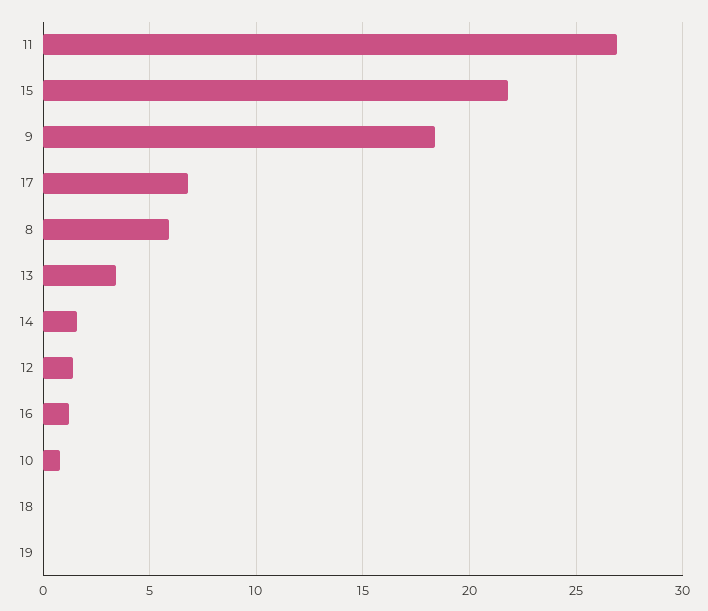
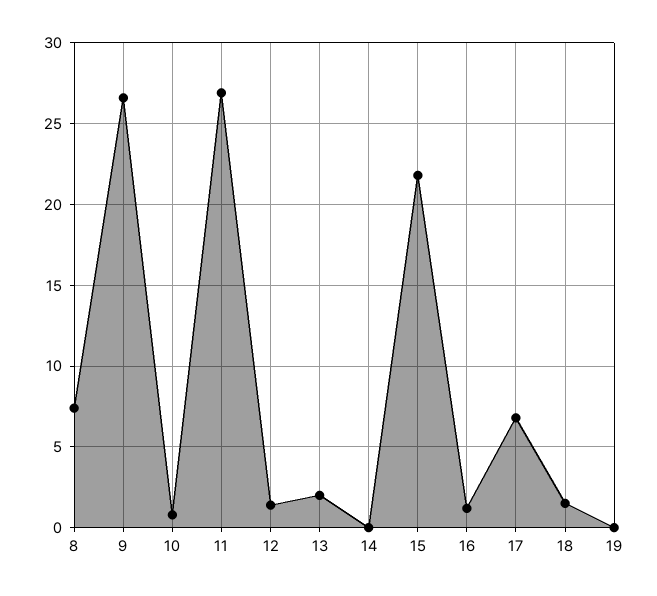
9: 18.5 -> 26.5
8: 6 -> 7.5
13: 3.5 -> 2
14: 1.5 -> 0
18: 0 -> 1.5

